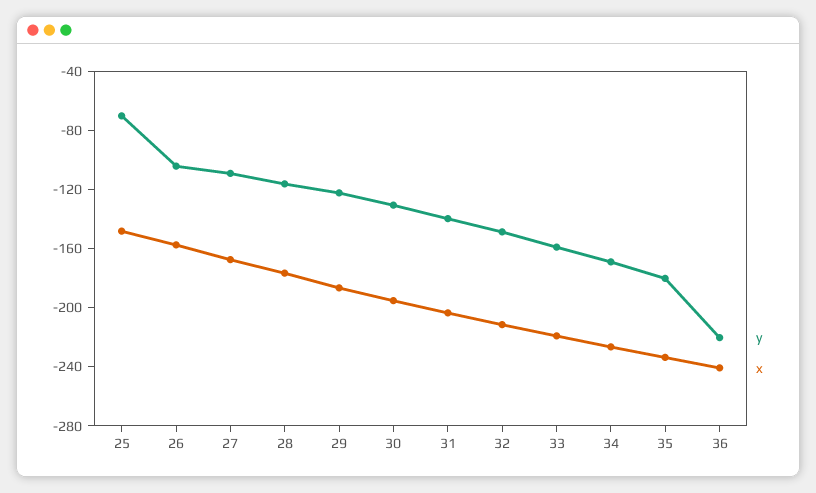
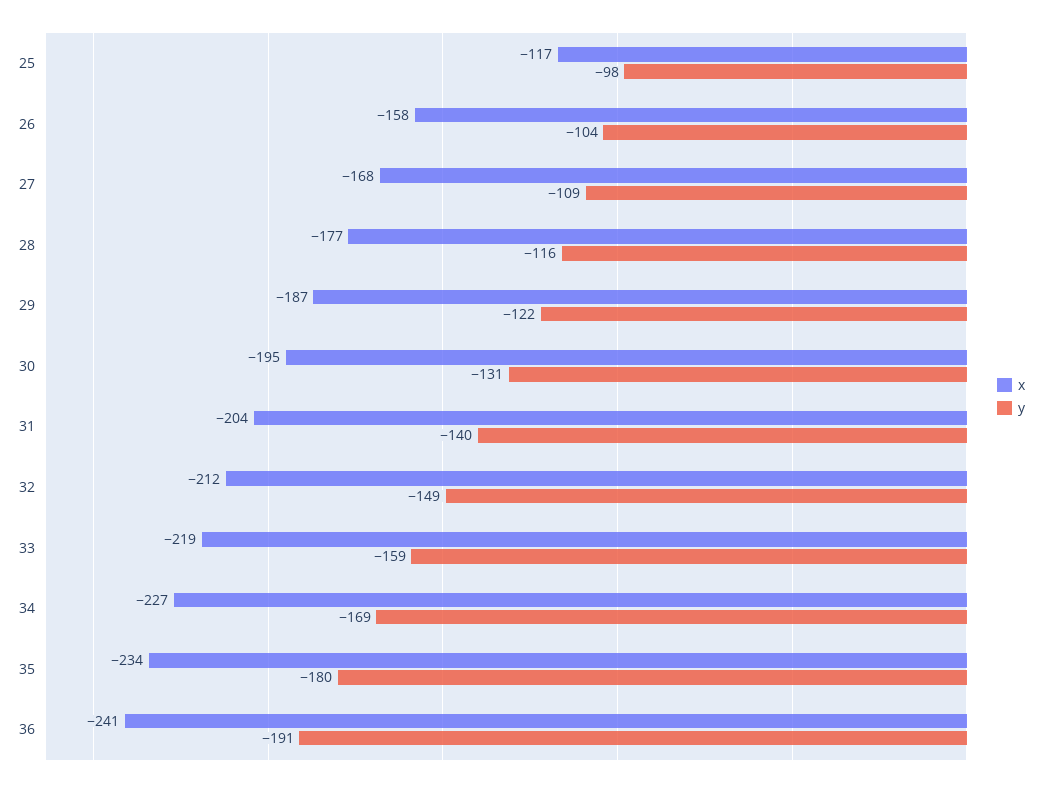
y, 25: -70 -> -98
x, 25: -150 -> -117
y, 36: -220 -> -191

